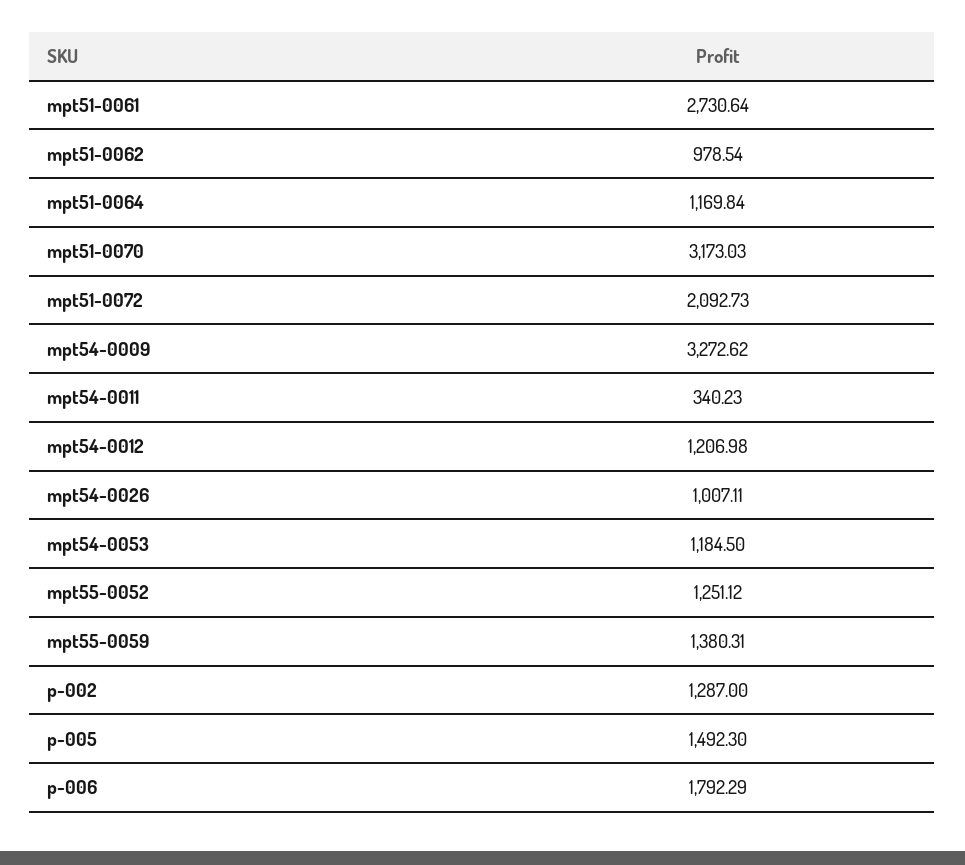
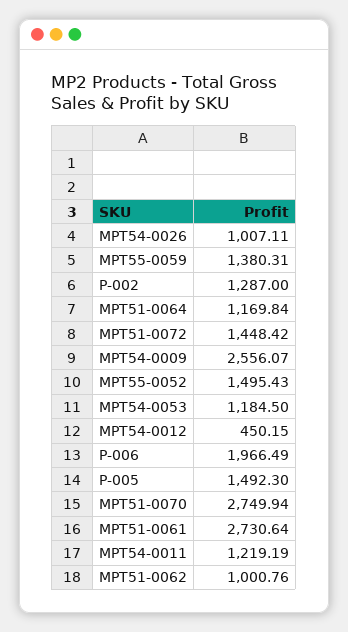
mpt51-0062: 978.54 -> 1000.76
mpt51-0070: 3173.03 -> 2749.94
mpt51-0072: 2092.73 -> 1448.42
mpt54-0009: 3272.62 -> 2556.07
mpt54-0011: 340.23 -> 1219.19
mpt54-0012: 1206.98 -> 450.15
mpt55-0052: 1251.12 -> 1495.43
p-006: 1792.29 -> 1966.49

